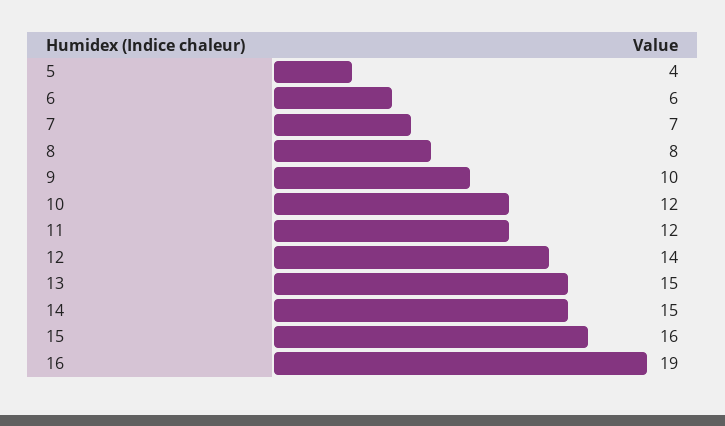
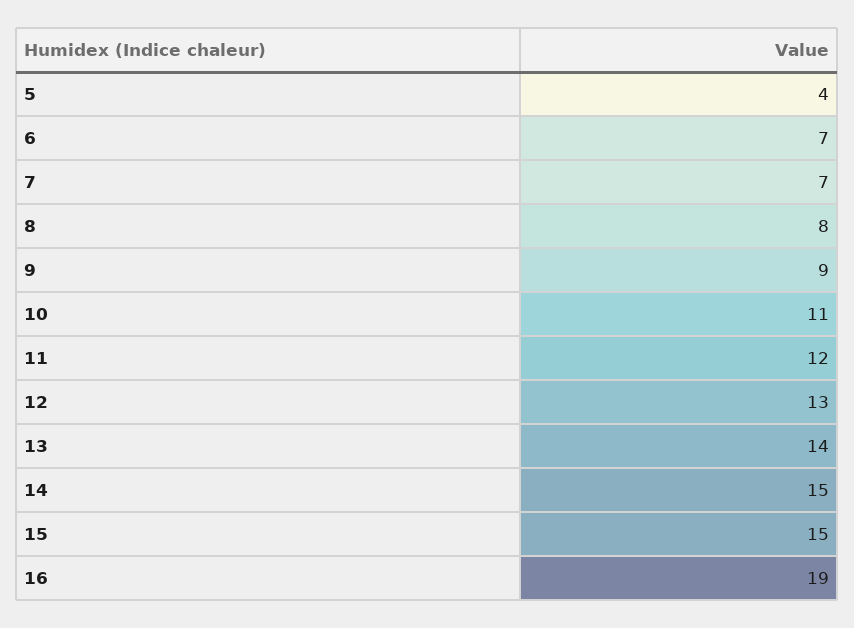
6: 6 -> 7
9: 10 -> 9
10: 12 -> 11
12: 14 -> 13
13: 15 -> 14
15: 16 -> 15

